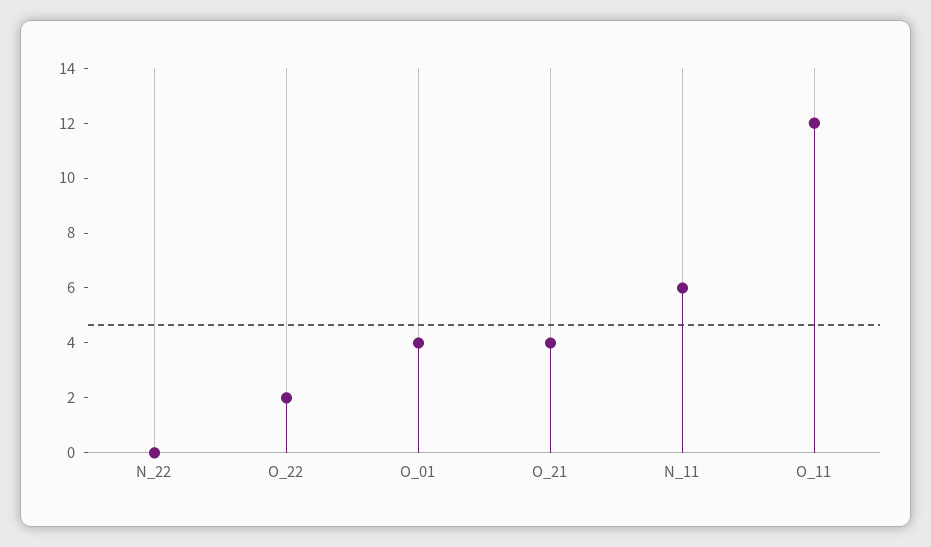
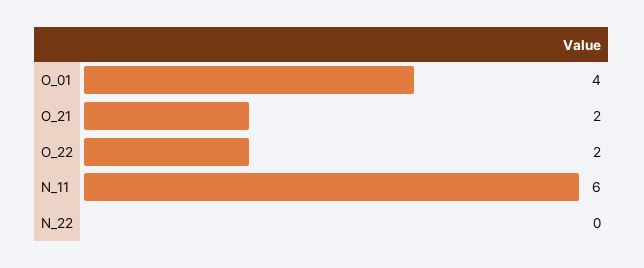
O_21: 4 -> 2
O_11: 12 -> none

